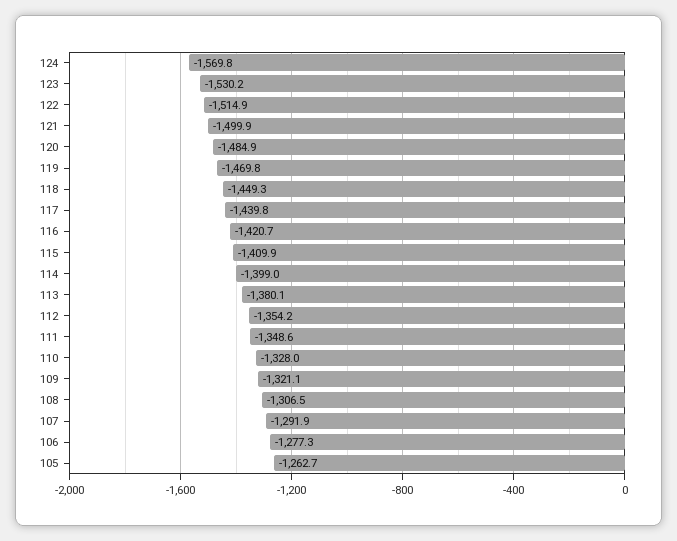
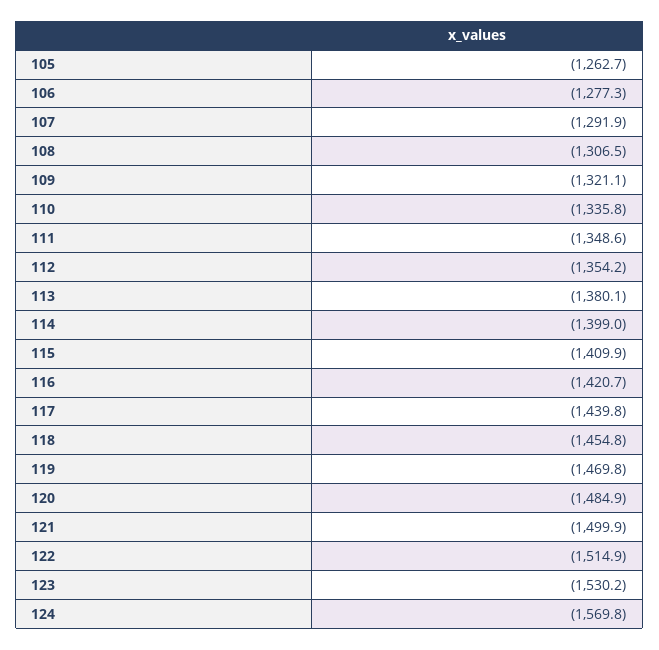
118: -1449.3 -> -1454.8
110: -1328 -> -1335.8

